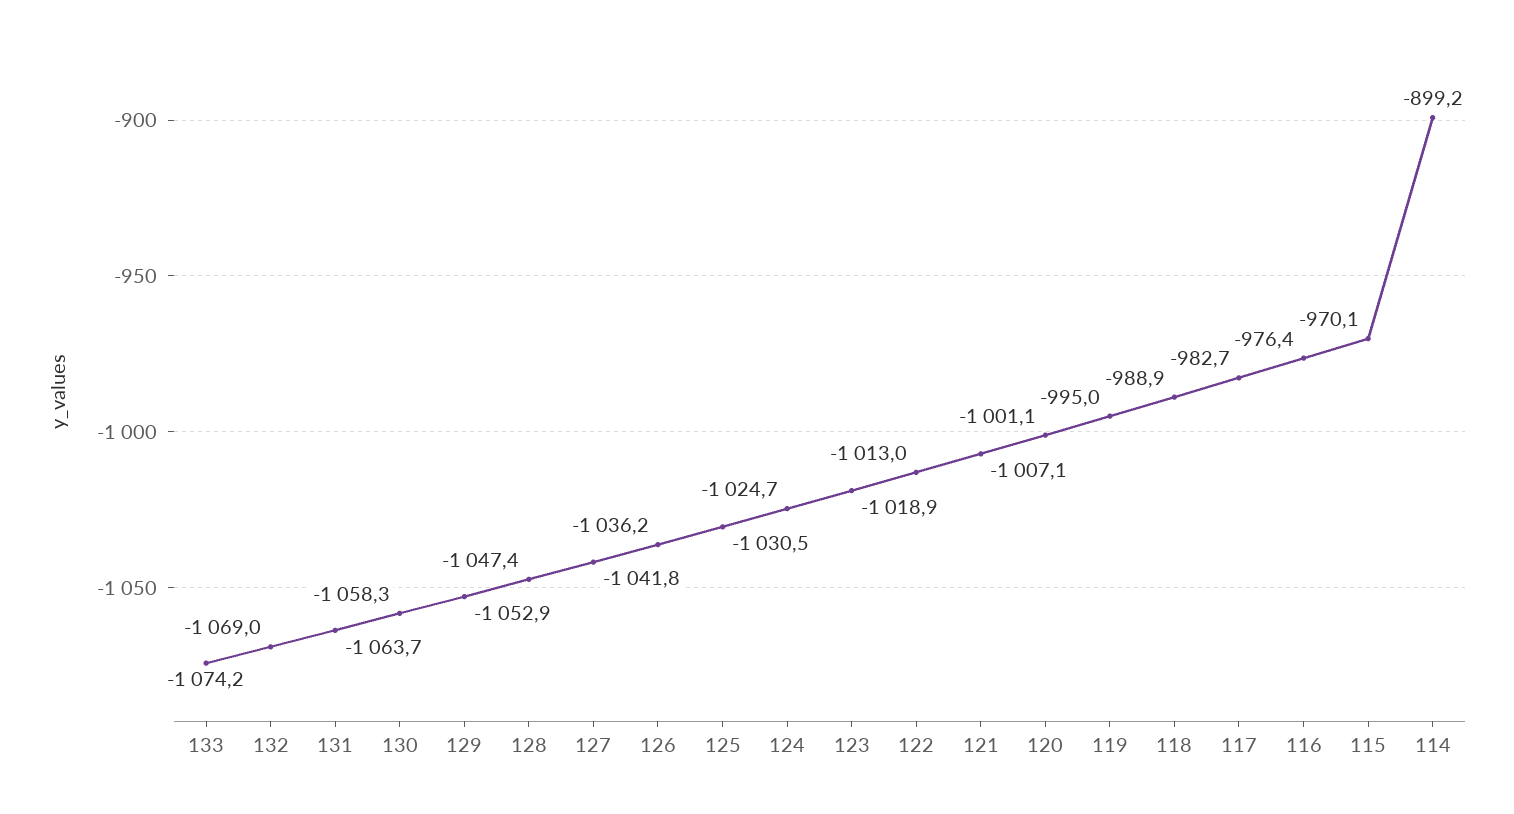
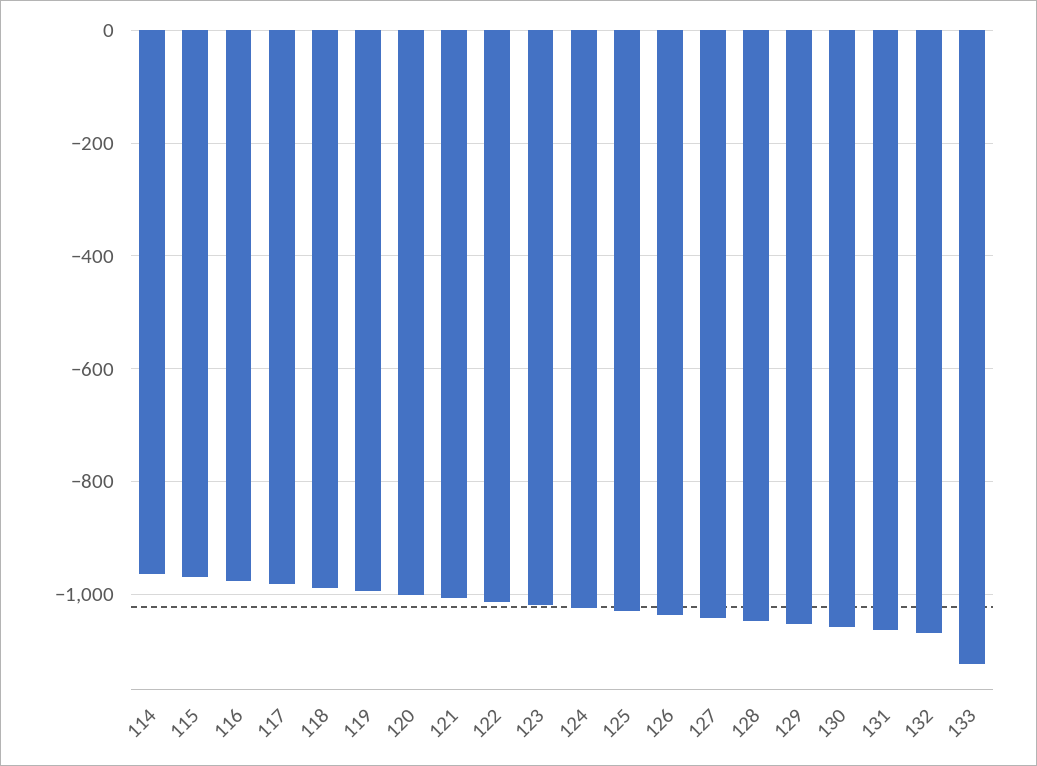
133: -1074.2 -> -1120
114: -899.2 -> -960

